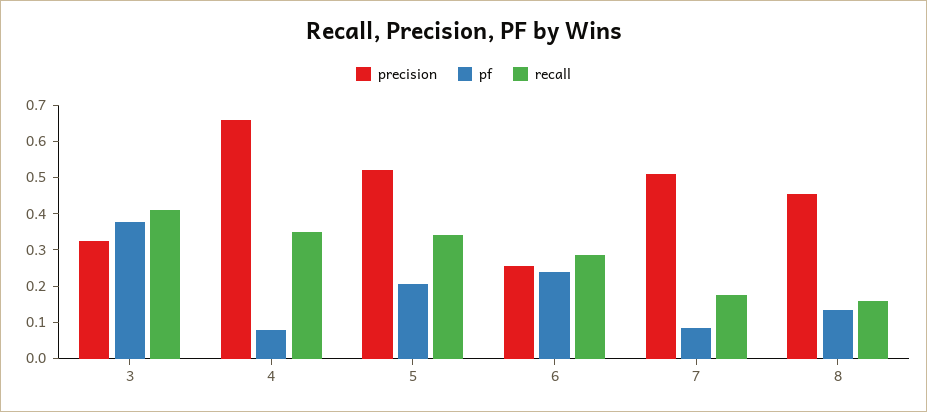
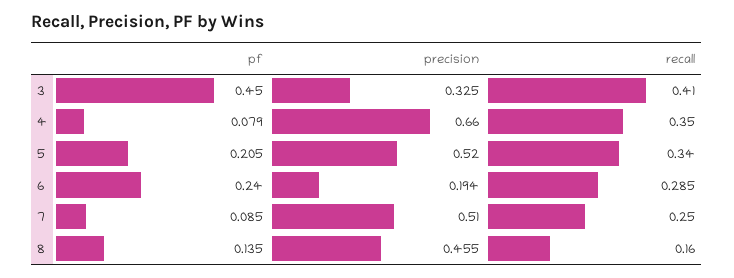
pf, 3: 0.375 -> 0.45
precision, 6: 0.25 -> 0.194
recall, 7: 0.175 -> 0.25

